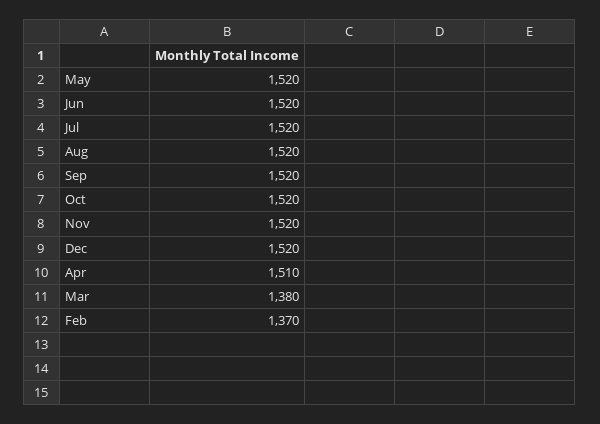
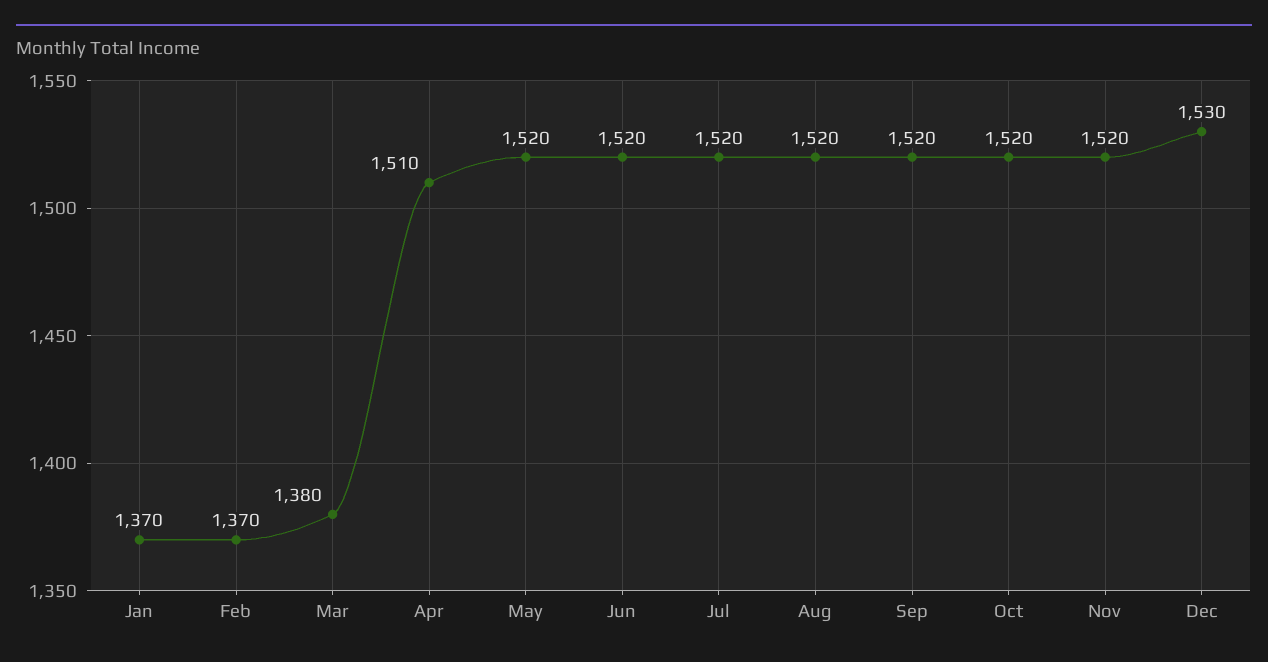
Dec: 1520 -> 1530
Jan: none -> 1370

